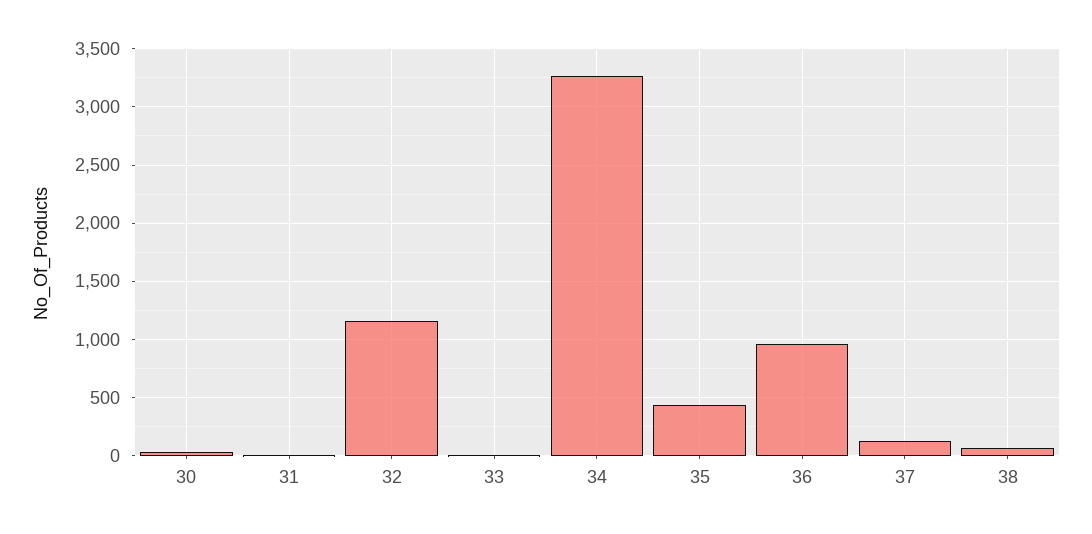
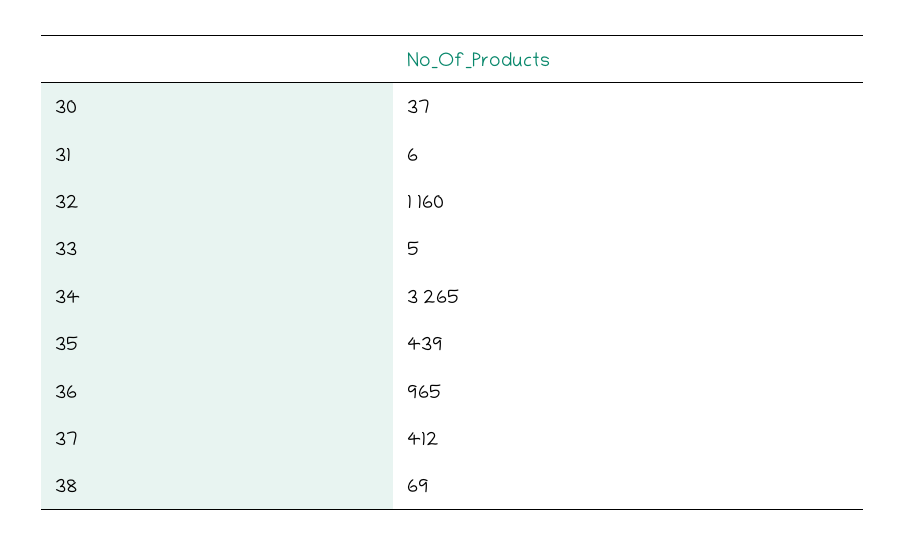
37: 100 -> 412

